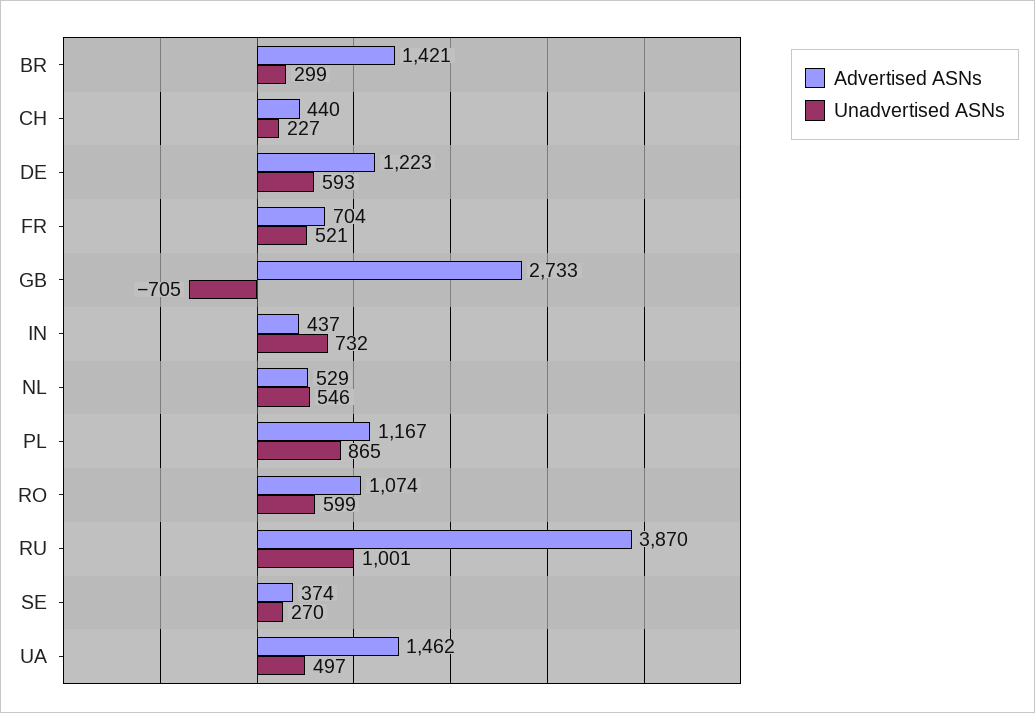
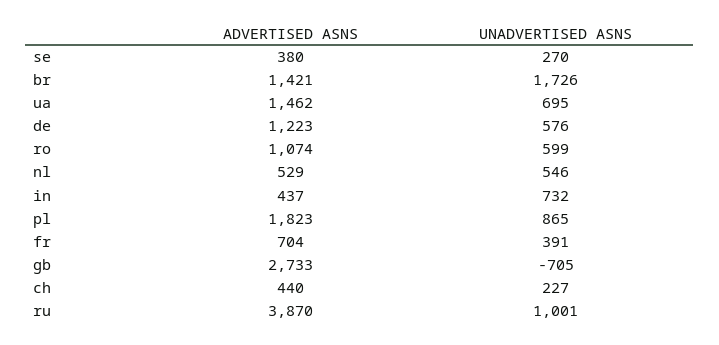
Unadvertised ASNs, BR: 299 -> 1726
Unadvertised ASNs, DE: 593 -> 576
Unadvertised ASNs, FR: 521 -> 391
Advertised ASNs, PL: 1167 -> 1823
Advertised ASNs, SE: 374 -> 380
Unadvertised ASNs, UA: 497 -> 695

